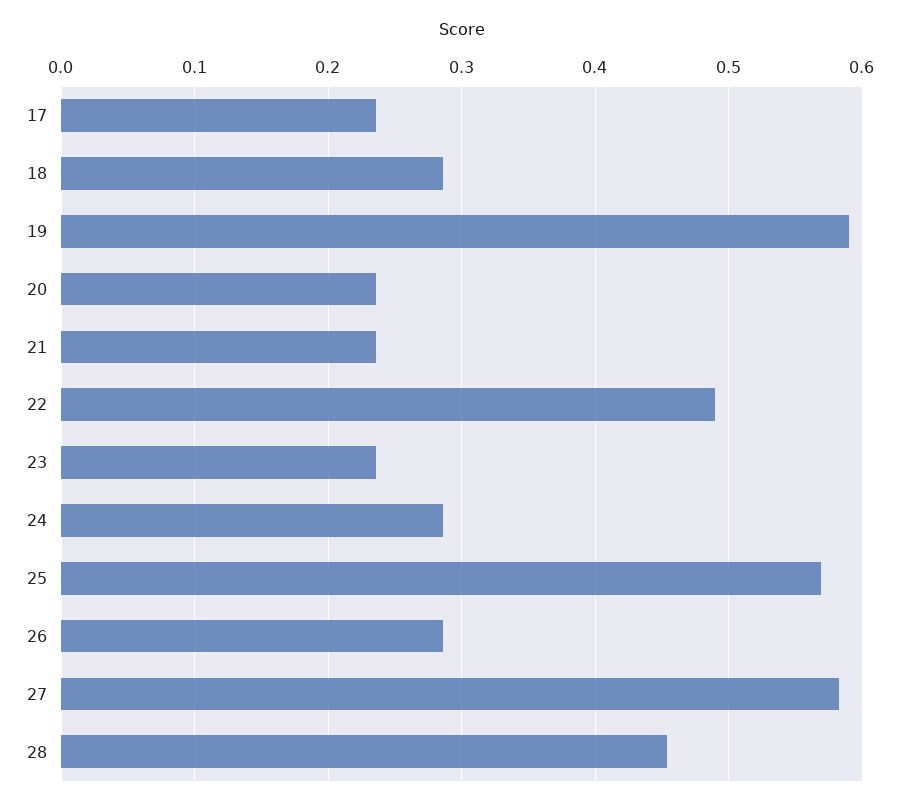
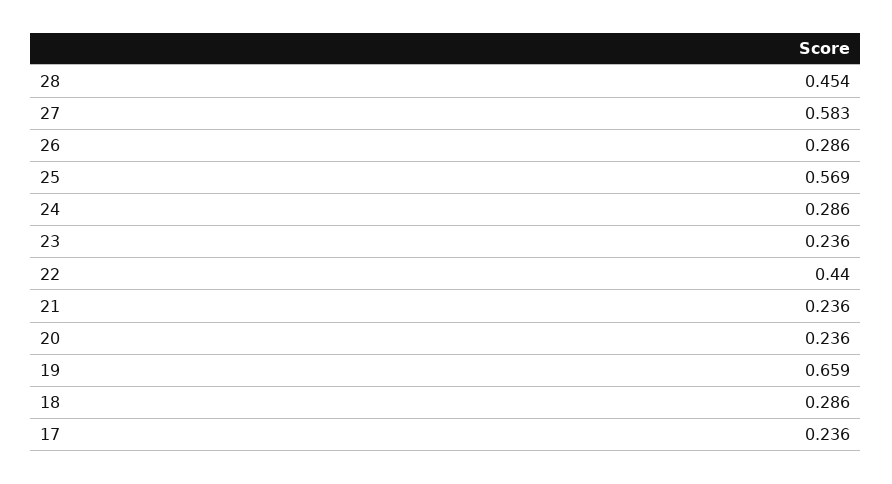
19: 0.59 -> 0.659
22: 0.49 -> 0.44

